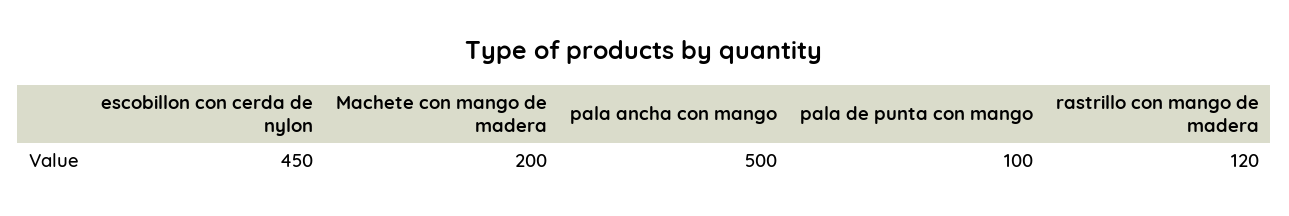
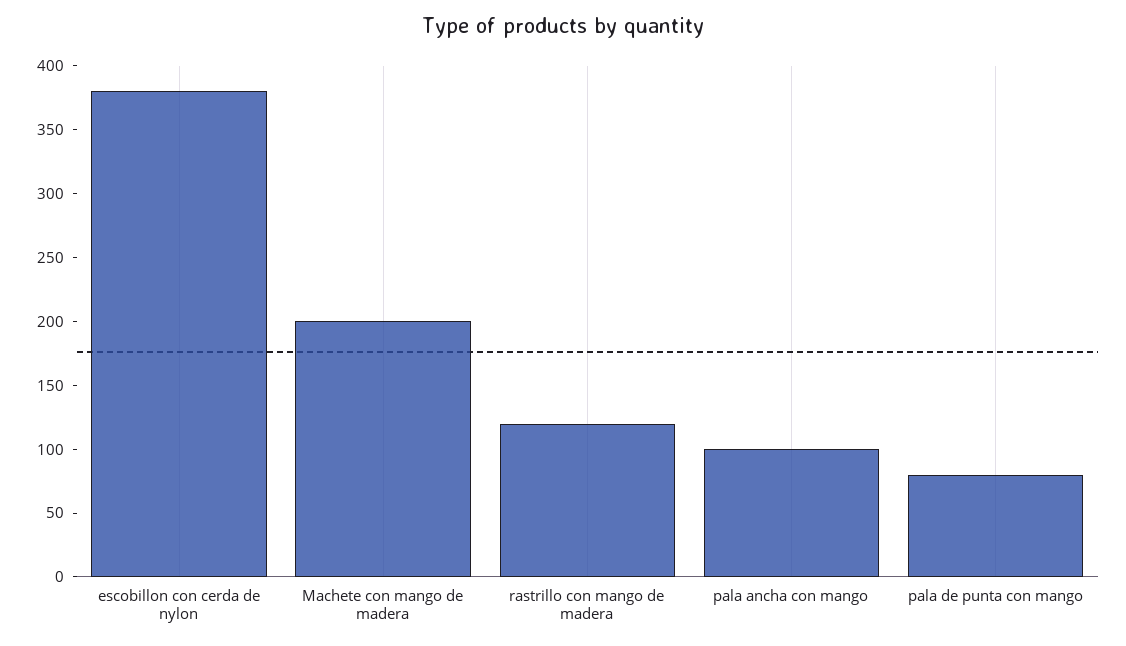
escobillon con cerda de nylon: 450 -> 380
pala ancha con mango: 500 -> 100
pala de punta con mango: 100 -> 80

